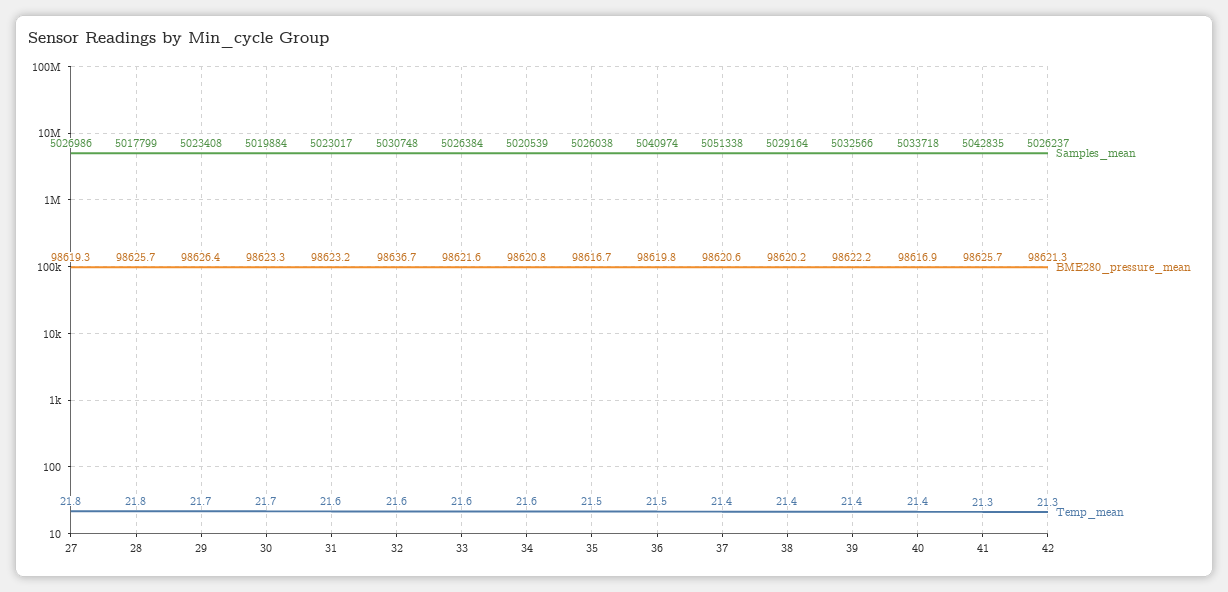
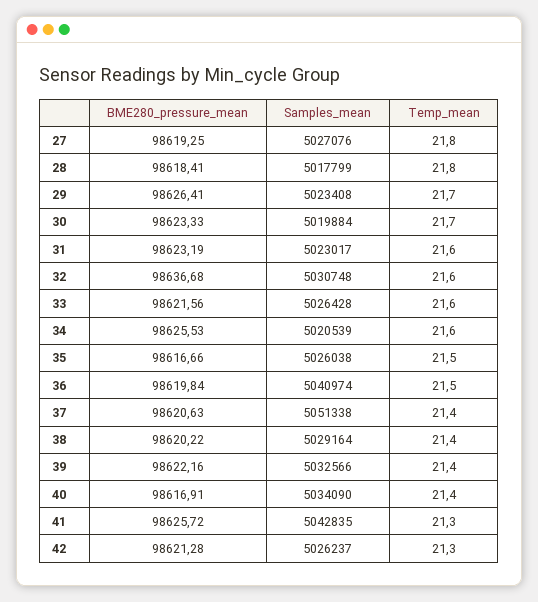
Samples_mean, 27: 5026986 -> 5027076
BME280_pressure_mean, 28: 98625.7 -> 98618.41
Samples_mean, 33: 5026384 -> 5026428
BME280_pressure_mean, 34: 98620.8 -> 98625.53
Samples_mean, 40: 5033718 -> 5034090

